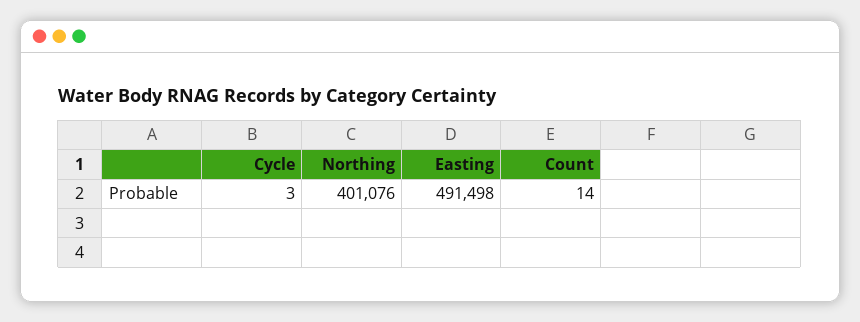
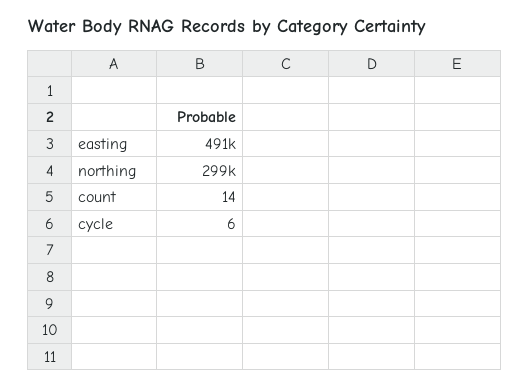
Cycle: 3 -> 6
Northing: 401076 -> 299000

